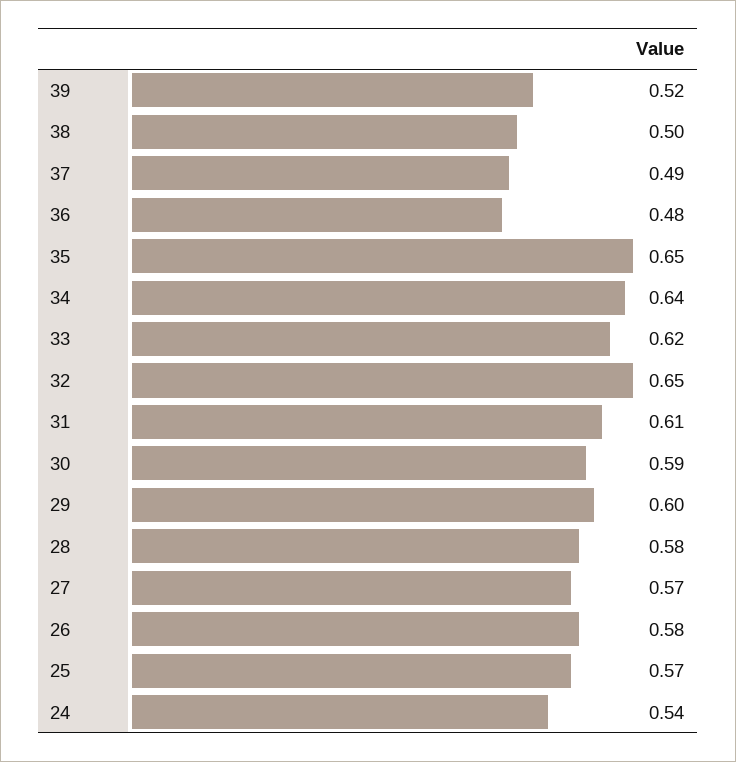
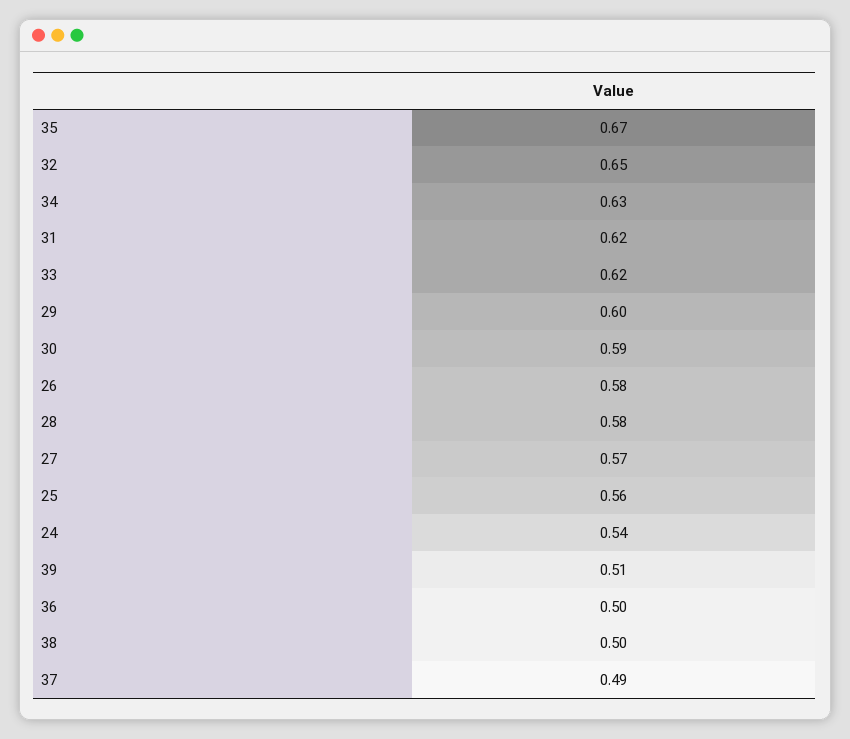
39: 0.52 -> 0.51
36: 0.48 -> 0.5
35: 0.65 -> 0.67
34: 0.64 -> 0.63
31: 0.61 -> 0.62
25: 0.57 -> 0.56

